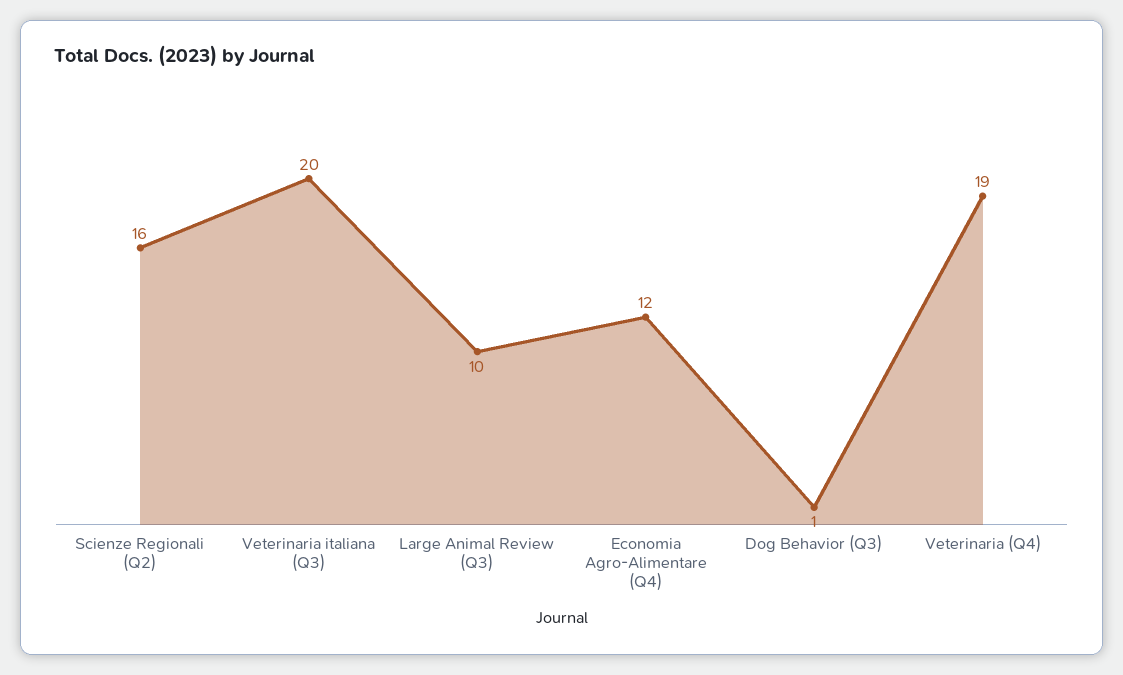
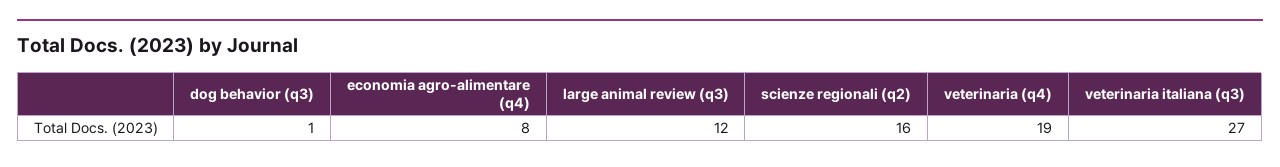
Veterinaria italiana (Q3): 20 -> 27
Large Animal Review (Q3): 10 -> 12
Economia Agro-Alimentare (Q4): 12 -> 8

